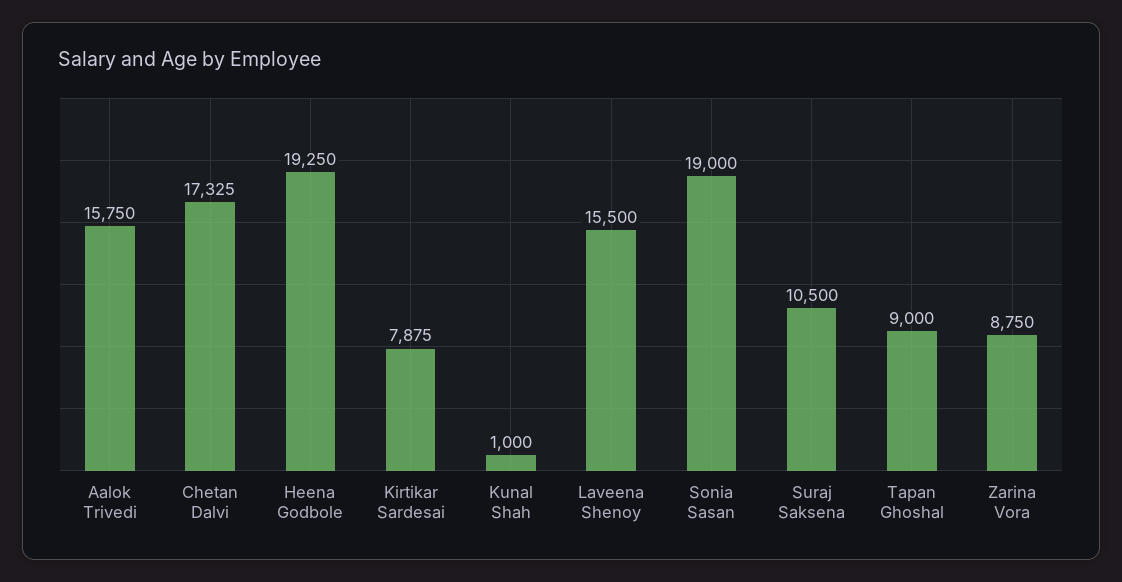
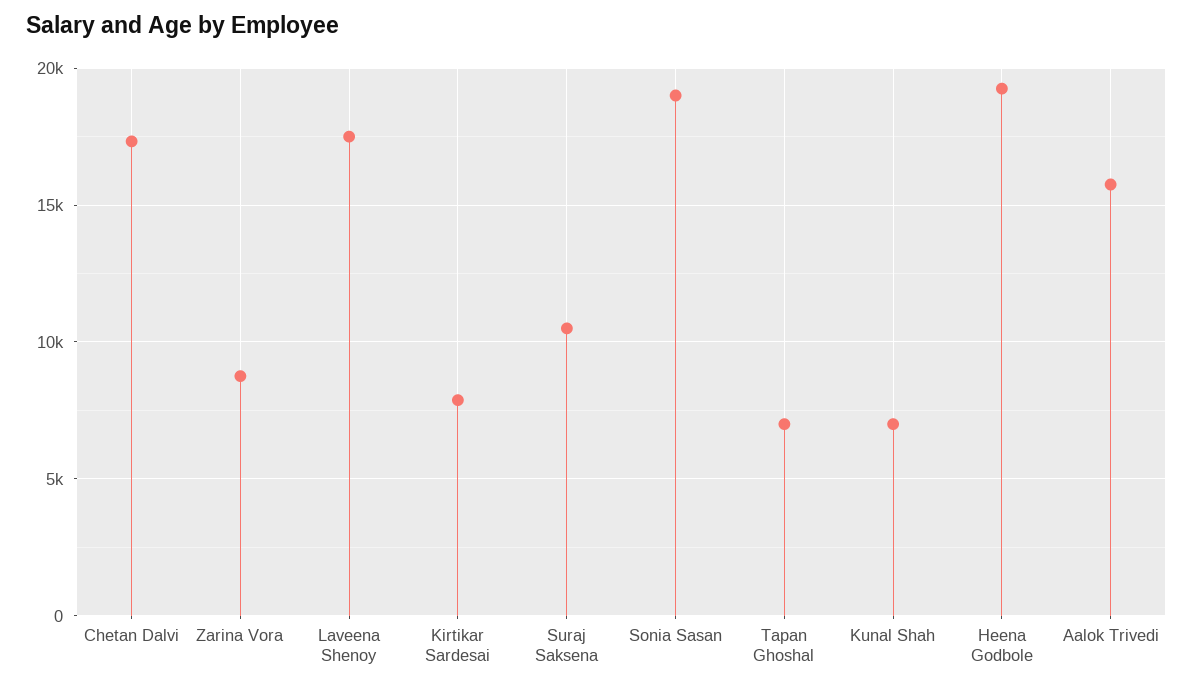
Kunal Shah: 1000 -> 7000
Laveena Shenoy: 15500 -> 17500
Tapan Ghoshal: 9000 -> 7000

